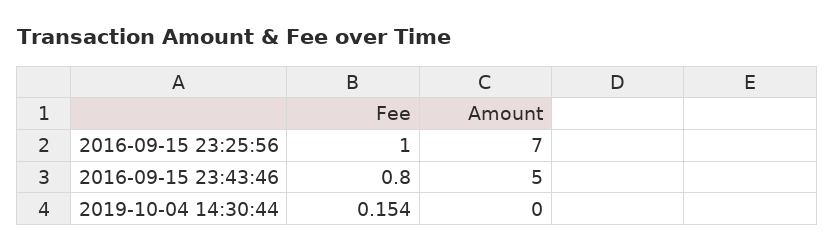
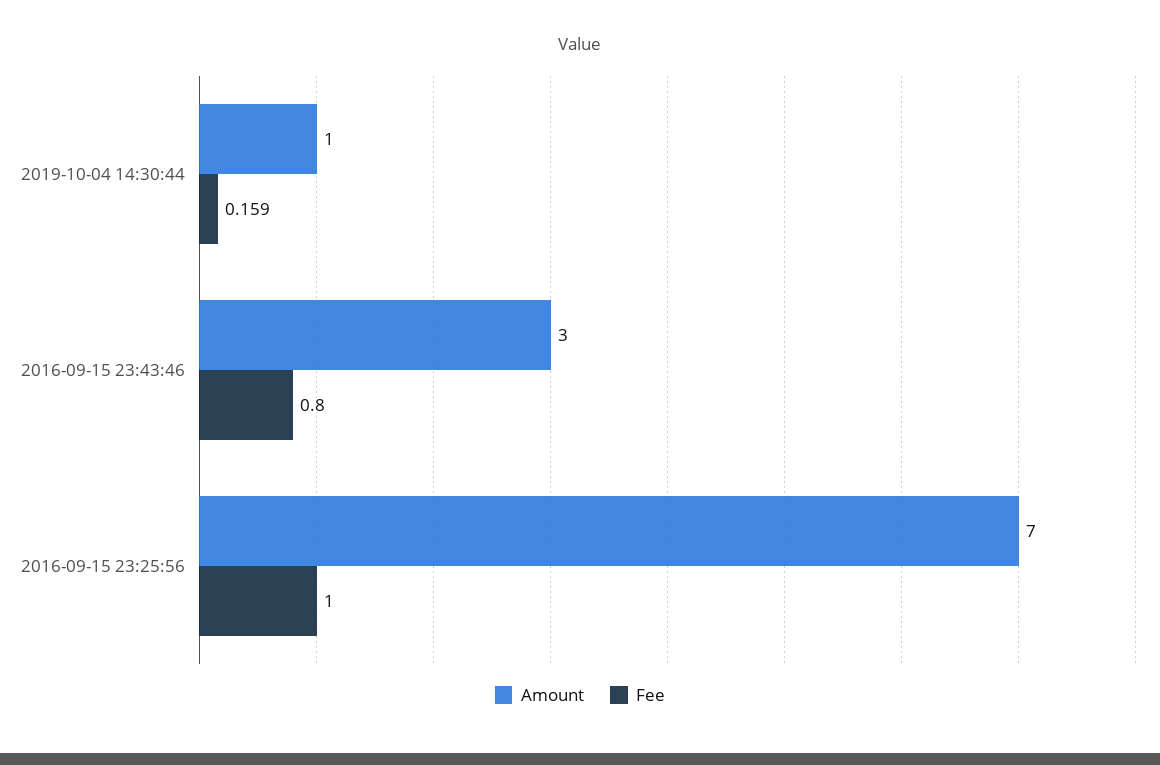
Amount, 2016-09-15 23:43:46: 5 -> 3
Fee, 2019-10-04 14:30:44: 0.154 -> 0.159
Amount, 2019-10-04 14:30:44: 0 -> 1

